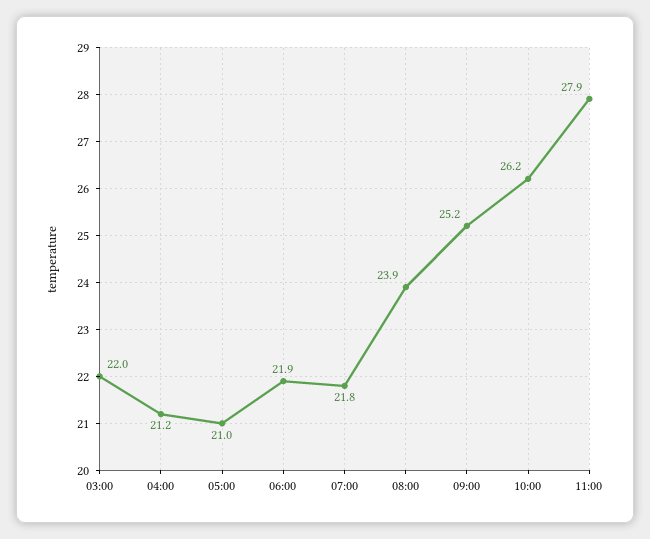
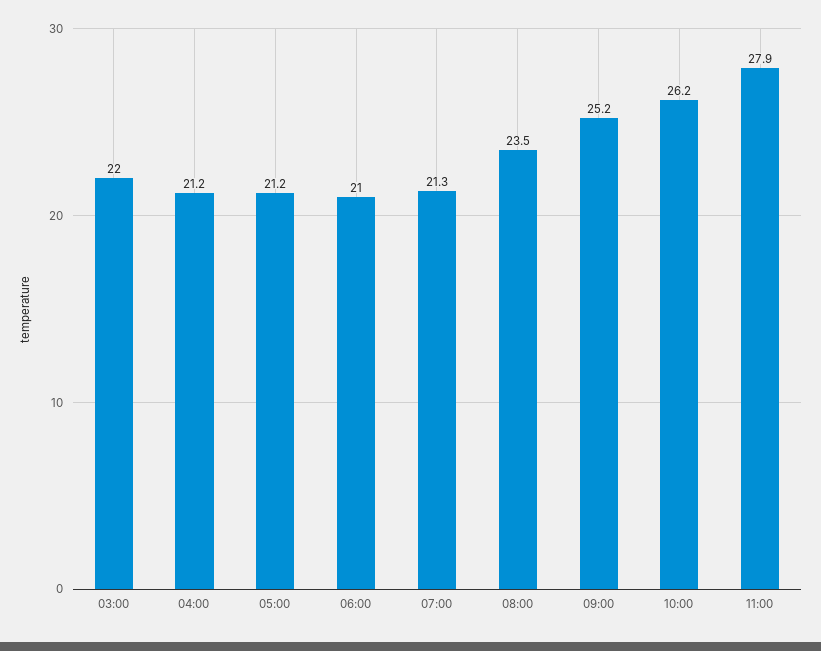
05:00: 21 -> 21.2
06:00: 21.9 -> 21
07:00: 21.8 -> 21.3
08:00: 23.9 -> 23.5

